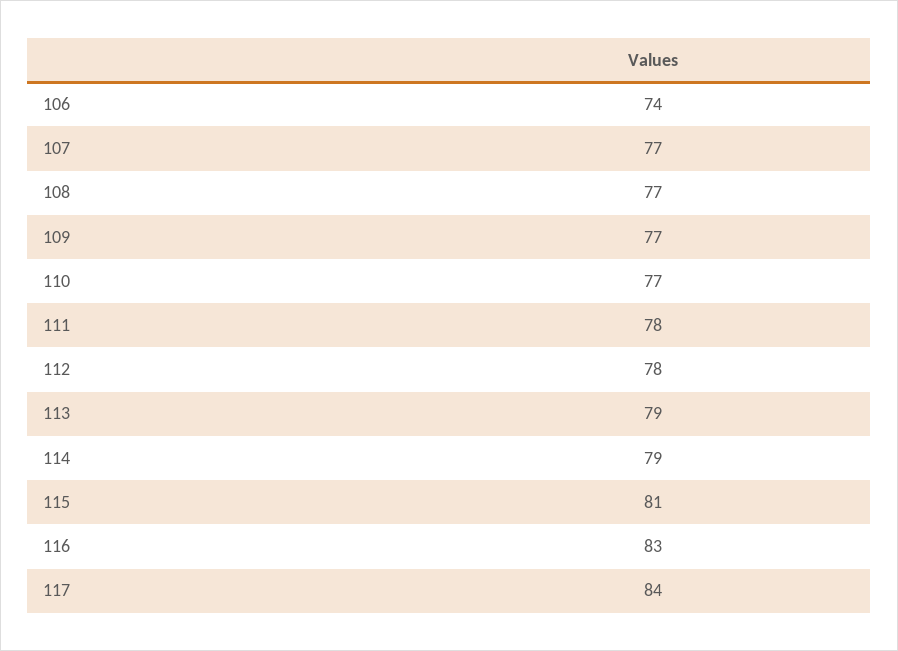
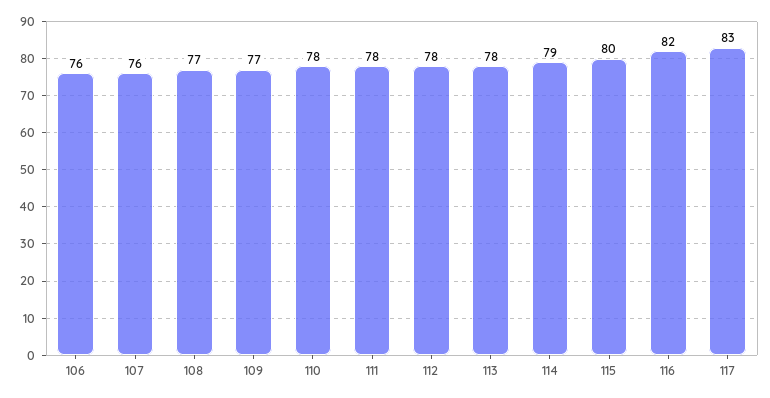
106: 74 -> 76
107: 77 -> 76
110: 77 -> 78
113: 79 -> 78
115: 81 -> 80
116: 83 -> 82
117: 84 -> 83

